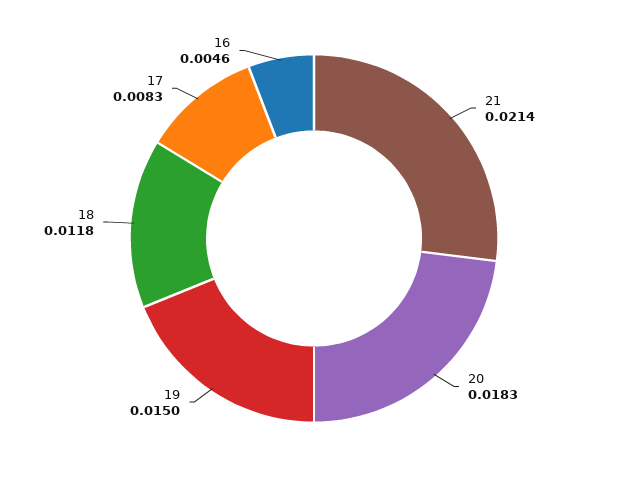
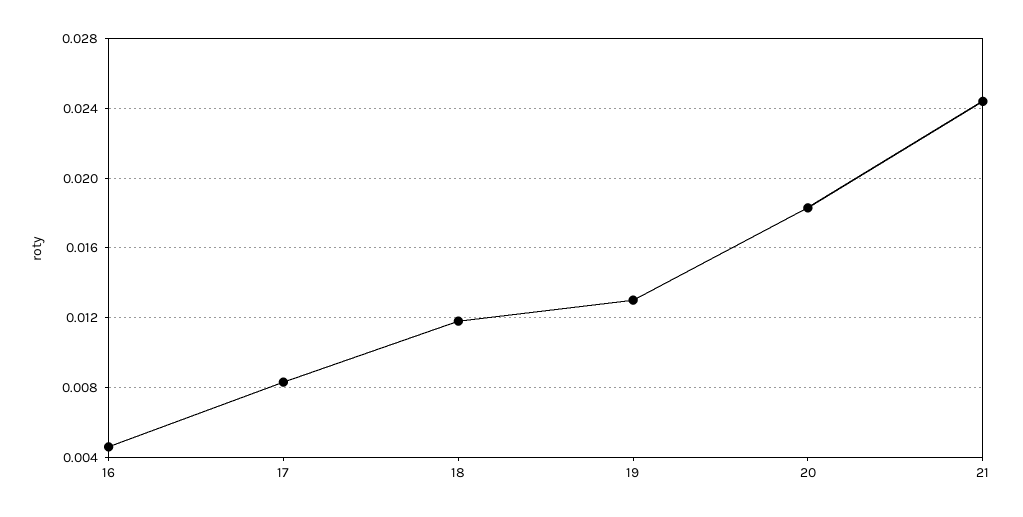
21: 0.0214 -> 0.0245
19: 0.015 -> 0.013

